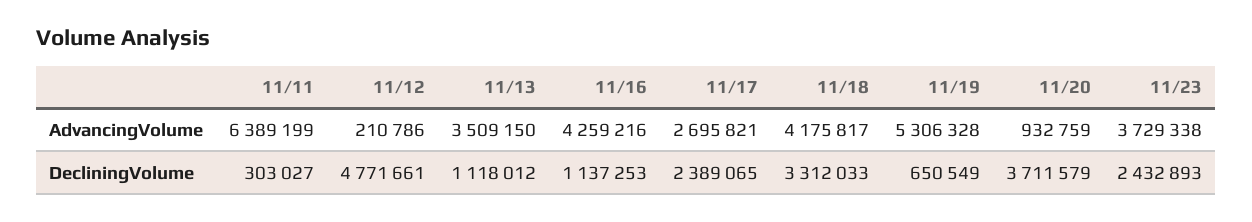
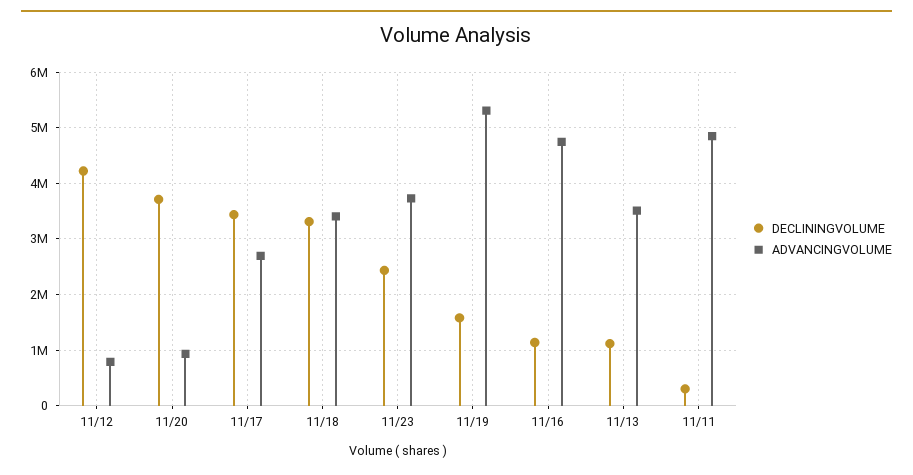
AdvancingVolume, 11/11: 6389199 -> 4800000
AdvancingVolume, 11/12: 210786 -> 800000
AdvancingVolume, 11/16: 4259216 -> 4800000
AdvancingVolume, 11/18: 4175817 -> 3400000
DecliningVolume, 11/12: 4771661 -> 4200000
DecliningVolume, 11/17: 2389065 -> 3400000
DecliningVolume, 11/19: 650549 -> 1600000

